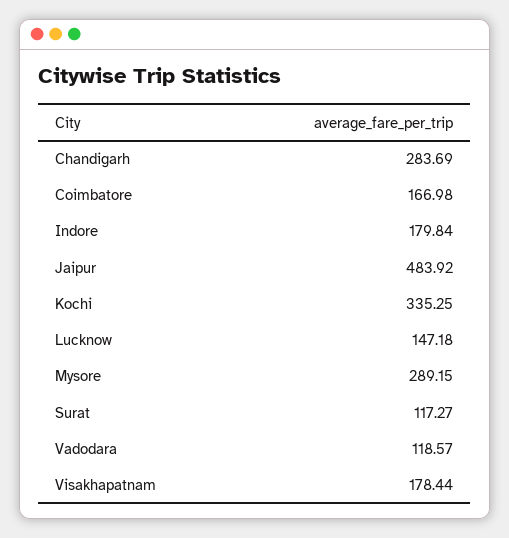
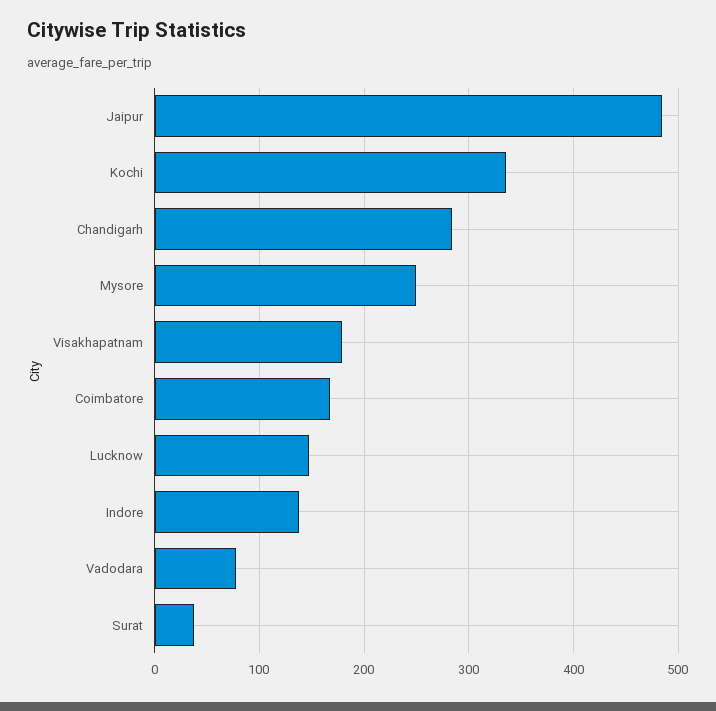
Indore: 179.84 -> 140
Mysore: 289.15 -> 250
Surat: 117.27 -> 40
Vadodara: 118.57 -> 80

